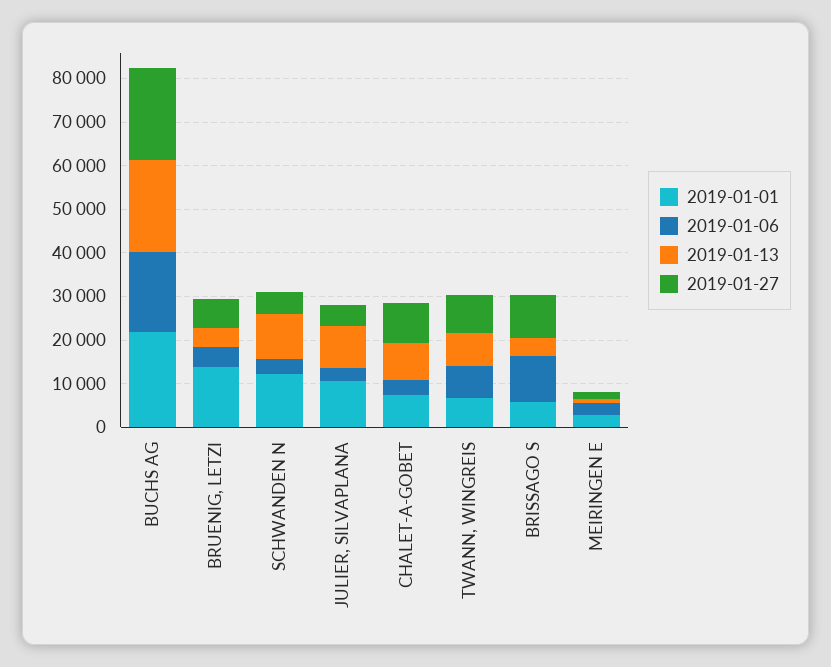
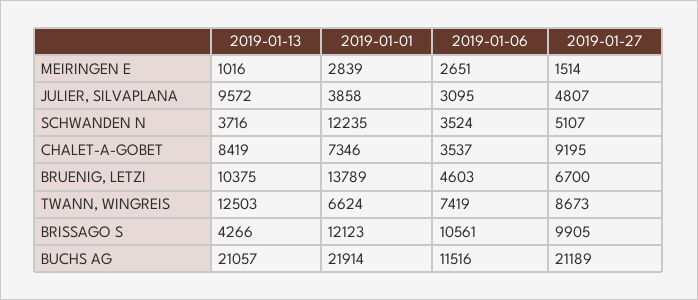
2019-01-06, BUCHS AG: 18000 -> 11516
2019-01-13, BRUENIG, LETZI: 4000 -> 10375
2019-01-13, SCHWANDEN N: 10000 -> 3716
2019-01-01, JULIER, SILVAPLANA: 10000 -> 3858
2019-01-13, TWANN, WINGREIS: 8000 -> 12503
2019-01-01, BRISSAGO S: 6000 -> 12123

